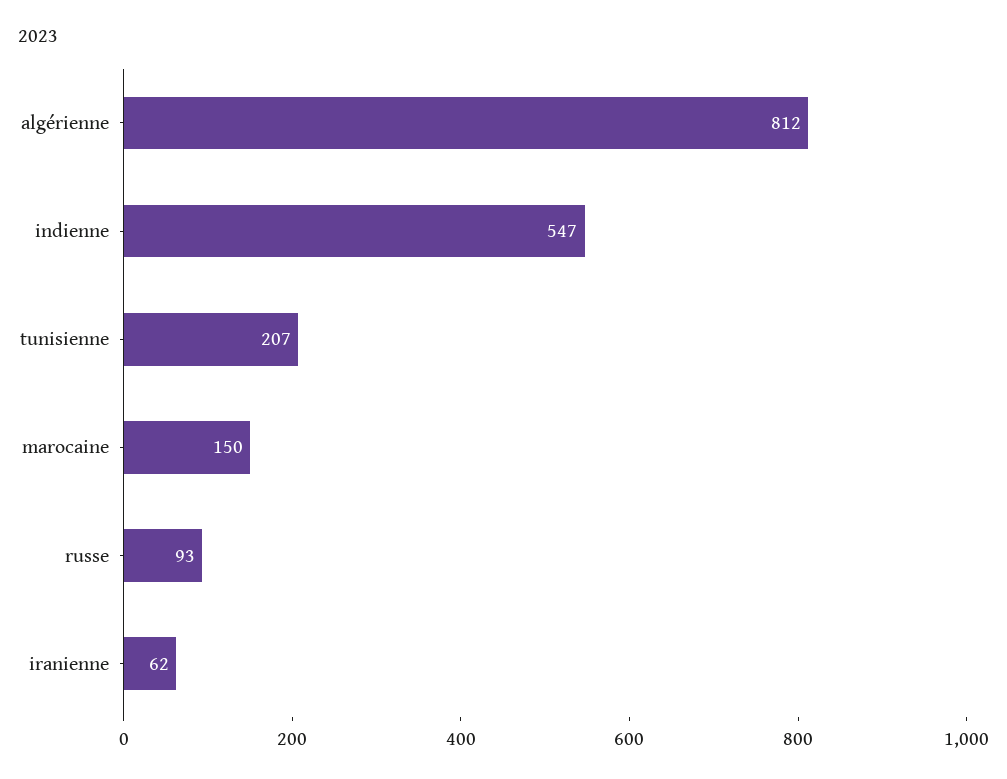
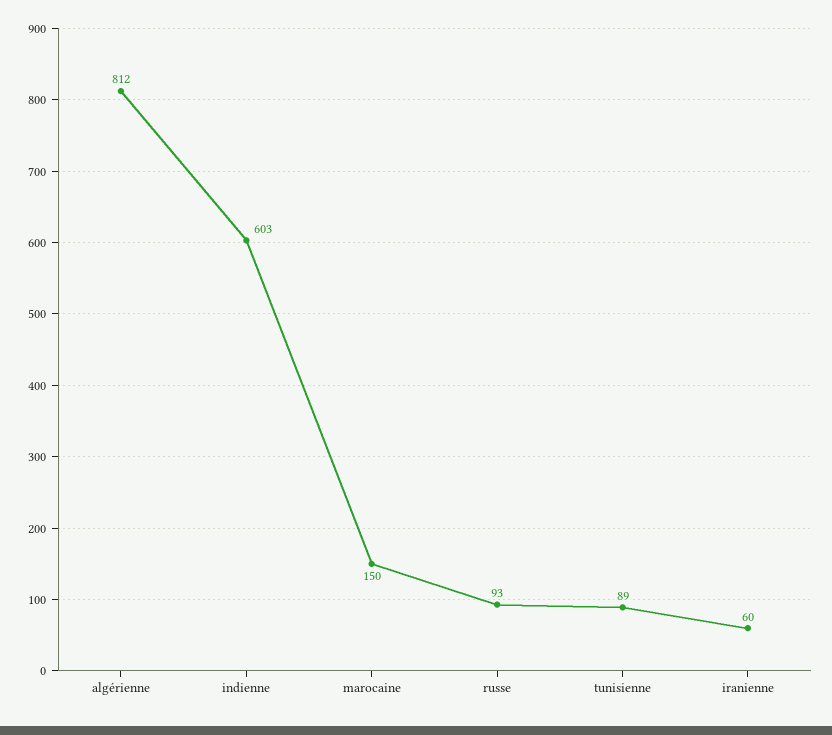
indienne: 547 -> 603
tunisienne: 207 -> 89
iranienne: 62 -> 60

